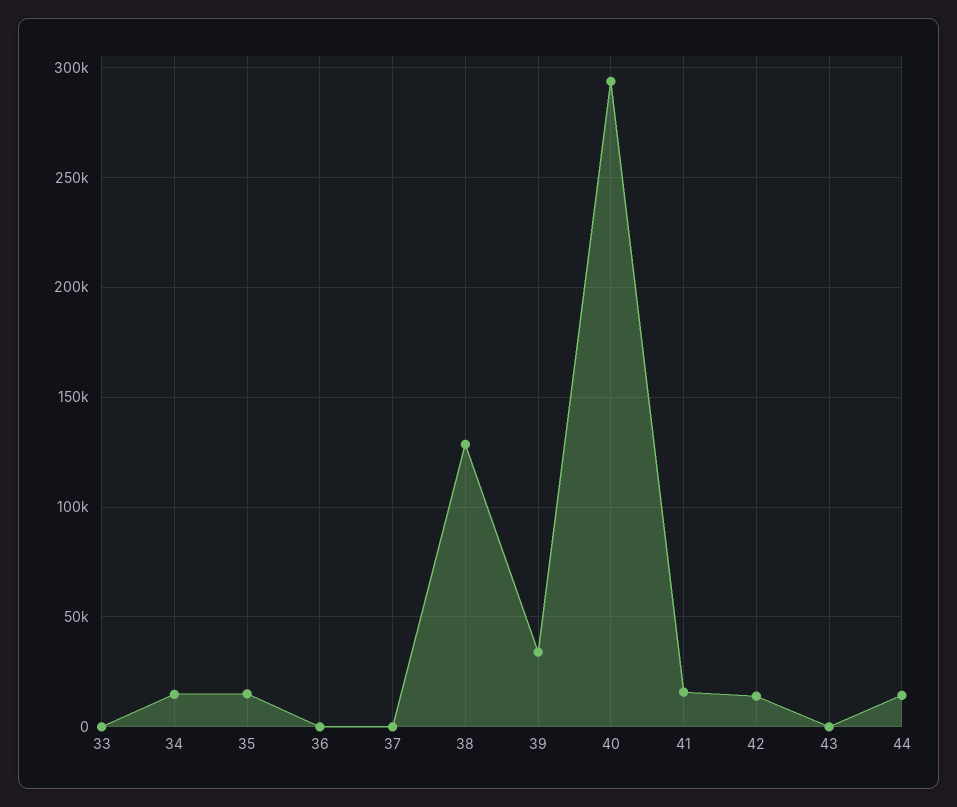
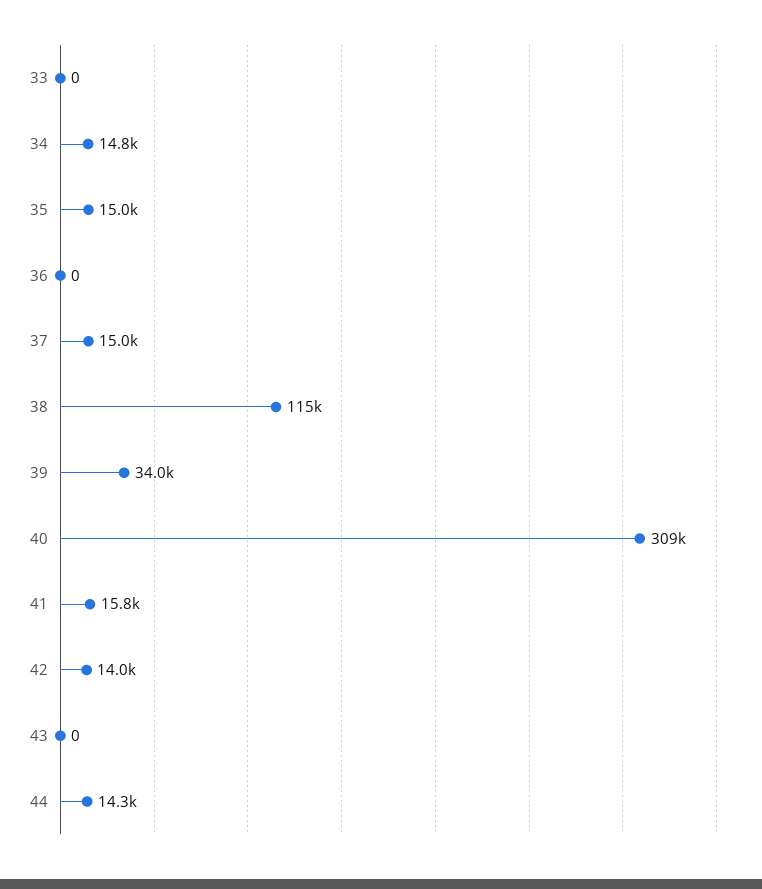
37: 0 -> 15000
38: 130000 -> 115000
40: 295000 -> 309000

